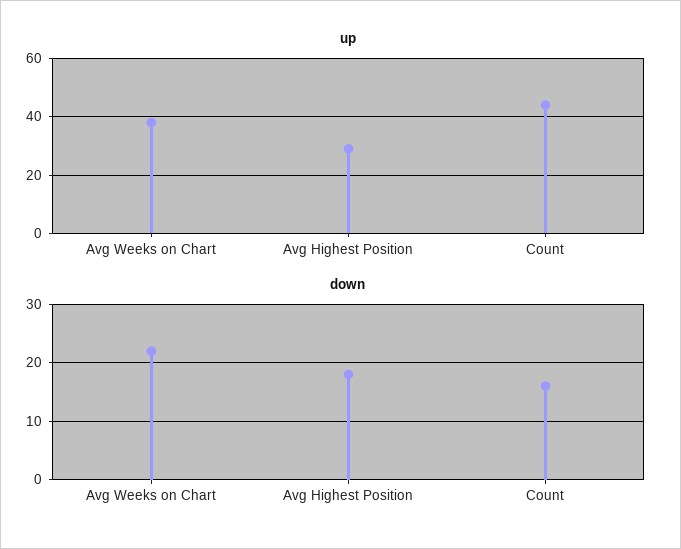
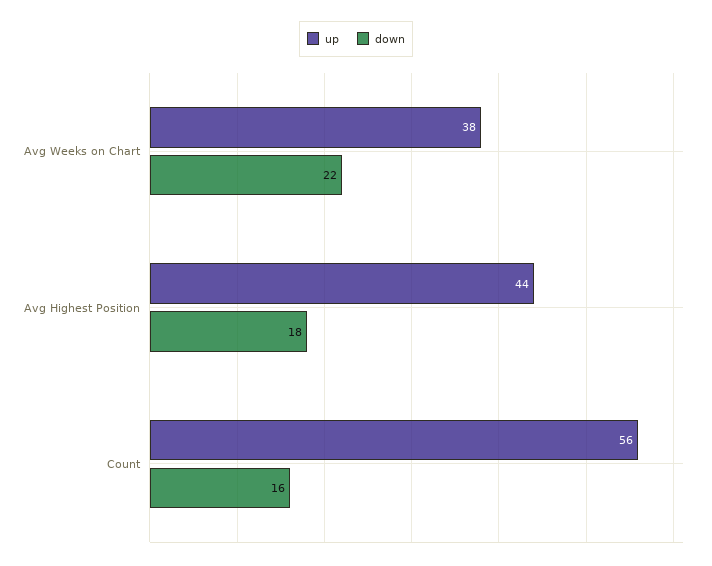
up, Avg Highest Position: 30 -> 44
up, Count: 45 -> 56

